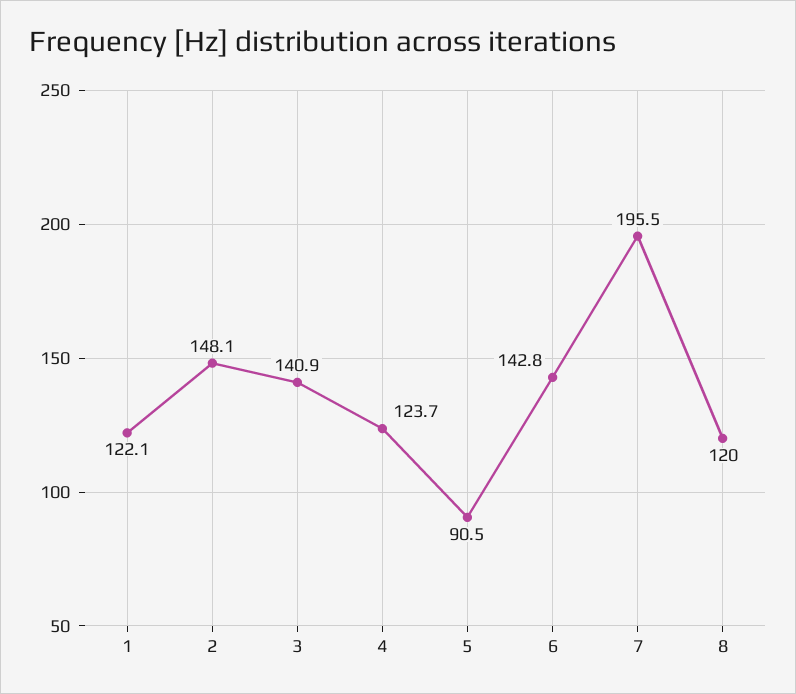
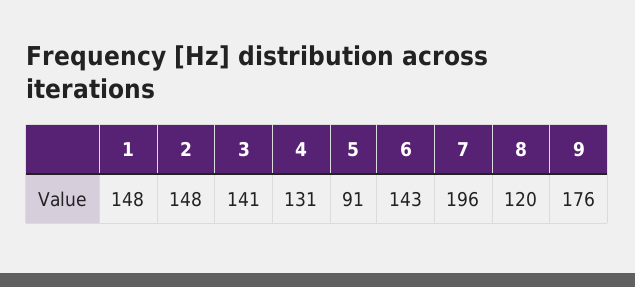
1: 122.1 -> 148
4: 123.7 -> 131
9: none -> 176

